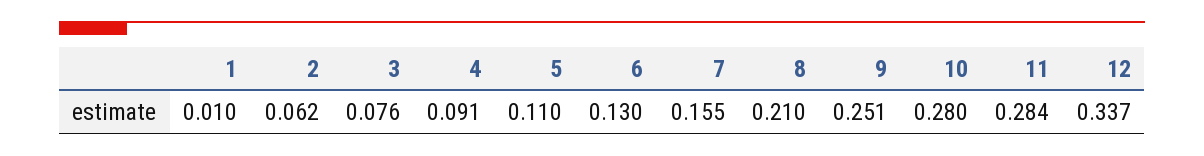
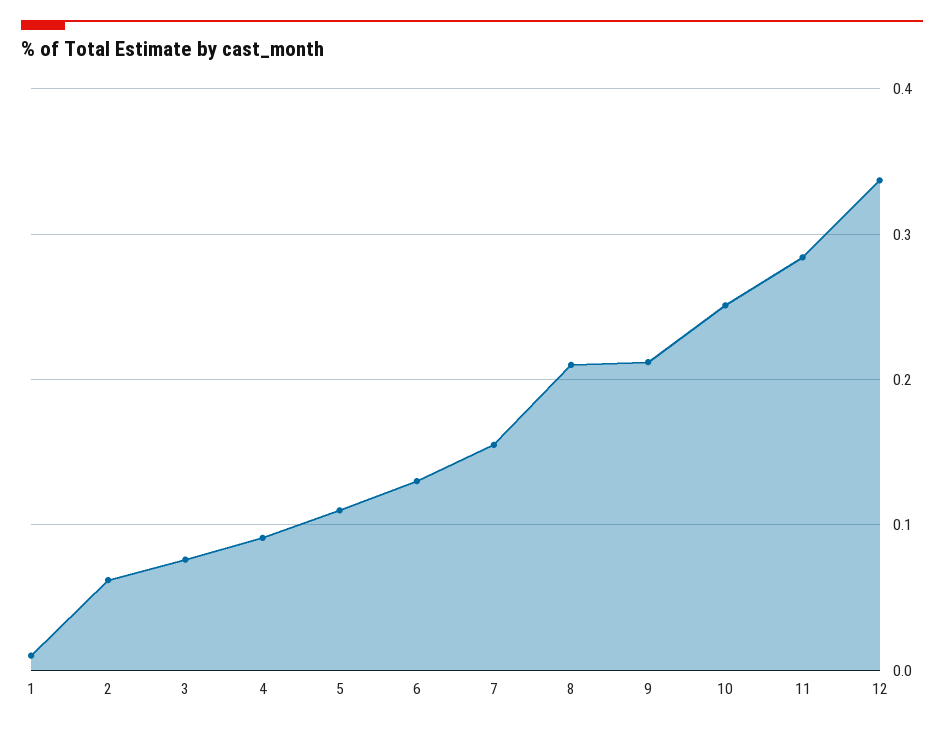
9: 0.251 -> 0.21
10: 0.28 -> 0.25

